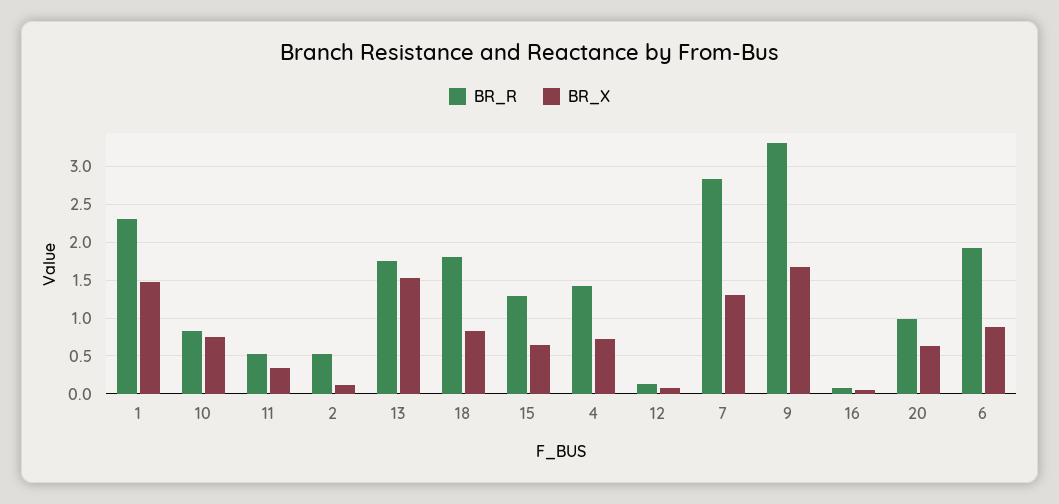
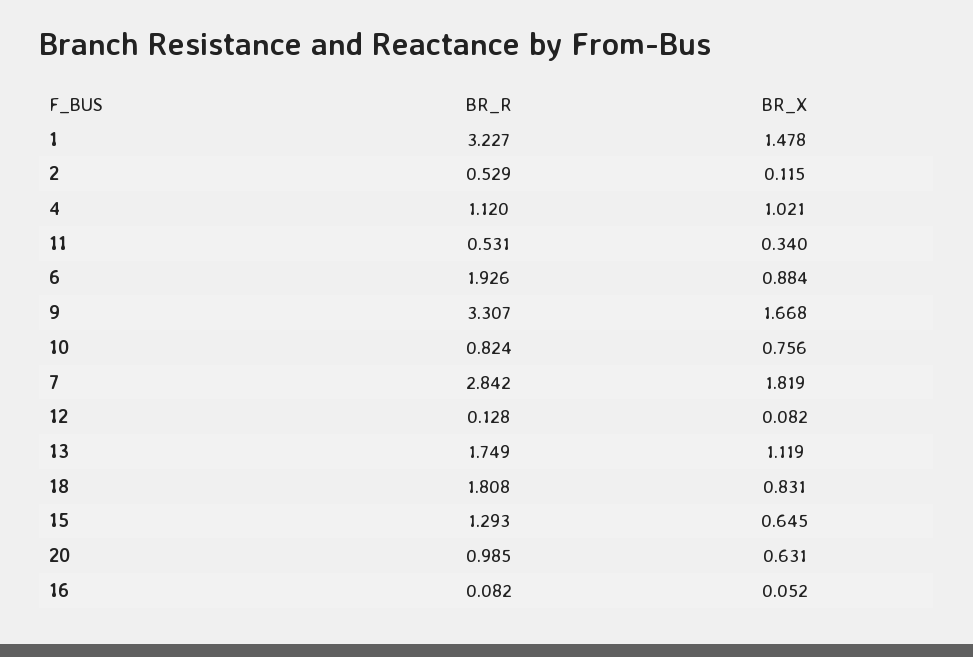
BR_R, 1: 2.3 -> 3.227
BR_X, 13: 1.5 -> 1.119
BR_R, 4: 1.4 -> 1.12
BR_X, 4: 0.7 -> 1.021
BR_X, 7: 1.3 -> 1.819

